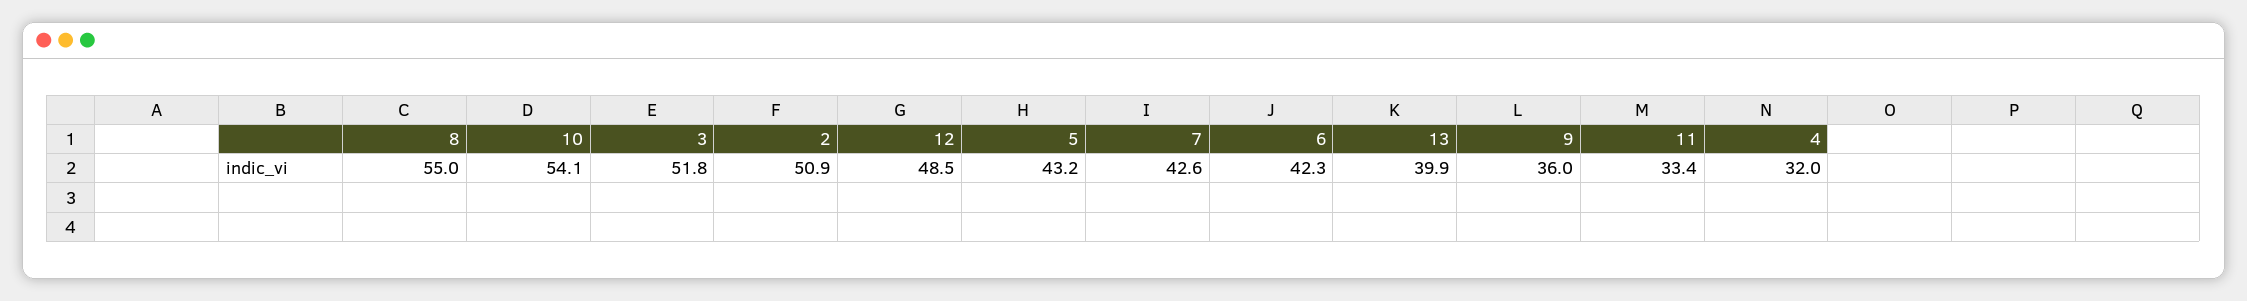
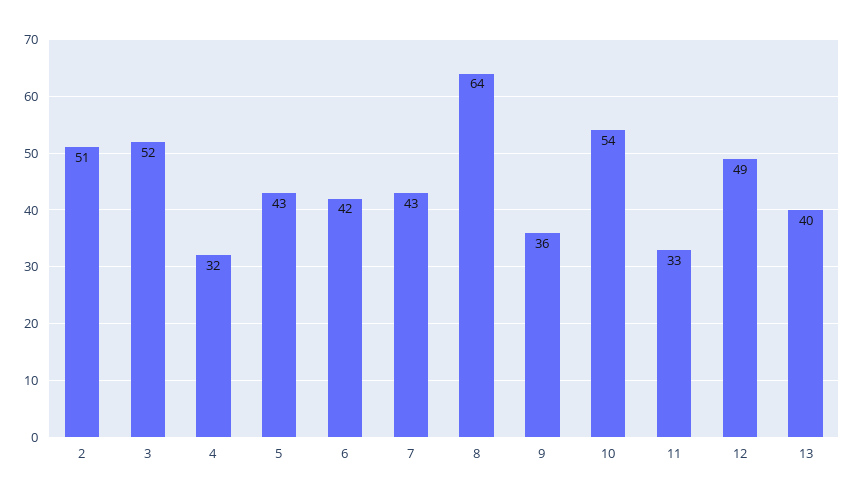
8: 55 -> 64

